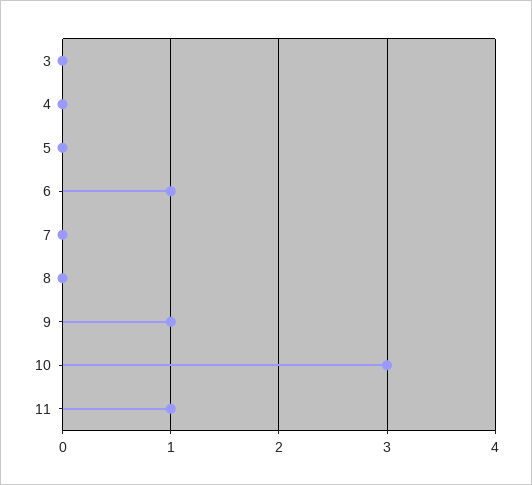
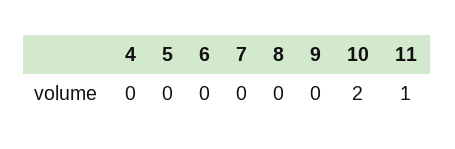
3: 0 -> none
6: 1 -> 0
9: 1 -> 0
10: 3 -> 2

